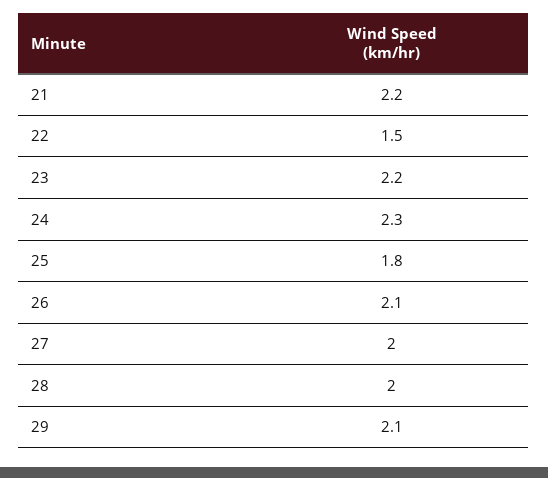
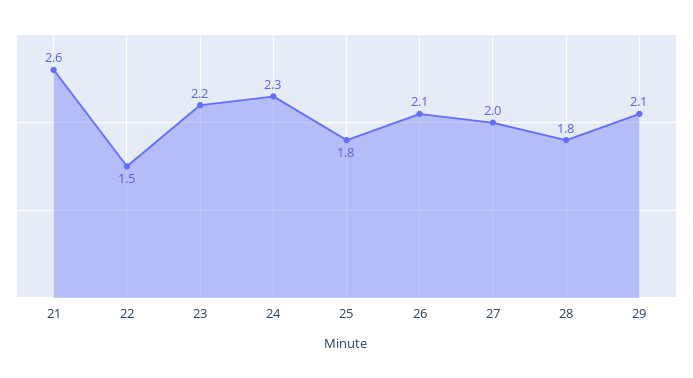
21: 2.2 -> 2.6
28: 2 -> 1.8

